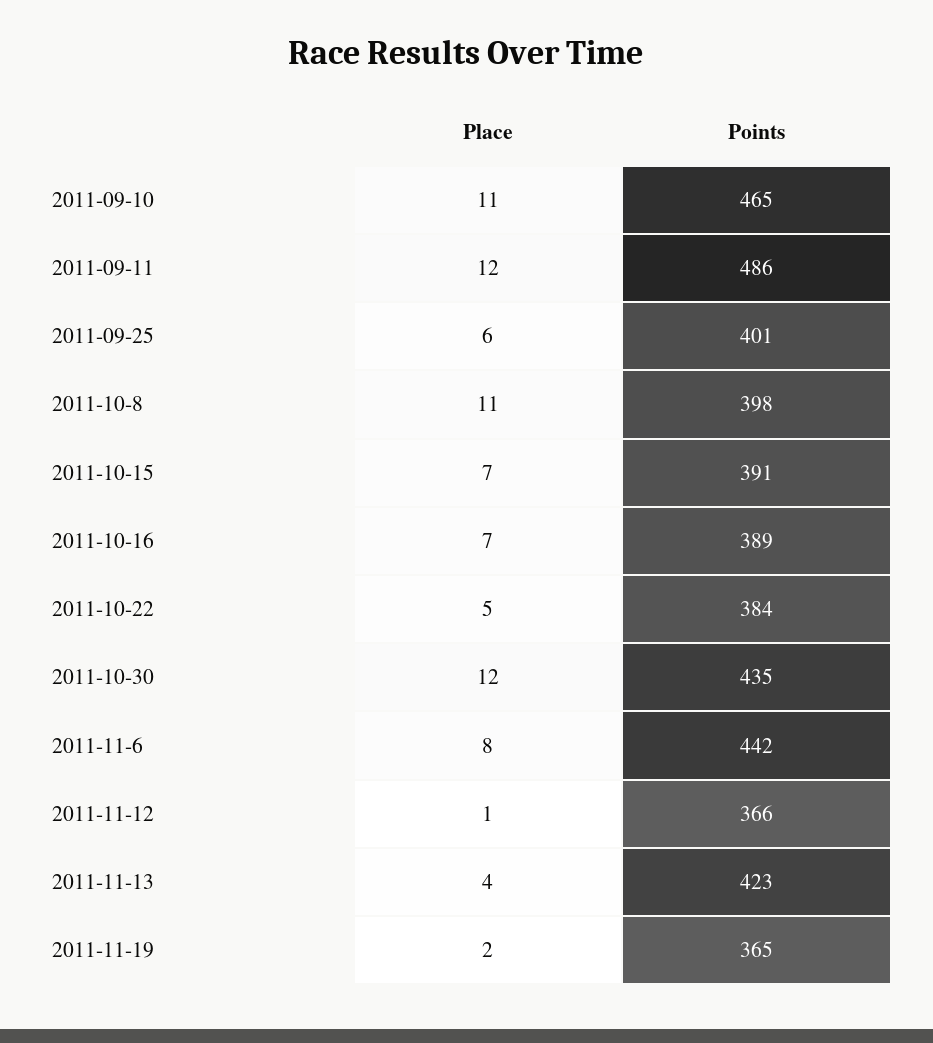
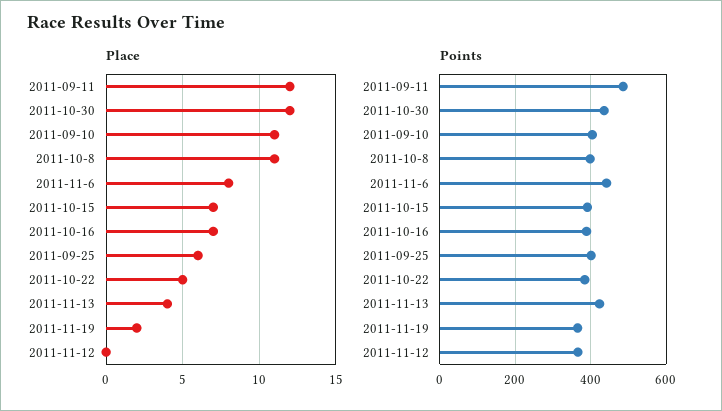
Points, 2011-09-10: 465 -> 400
Place, 2011-11-12: 1 -> 0

